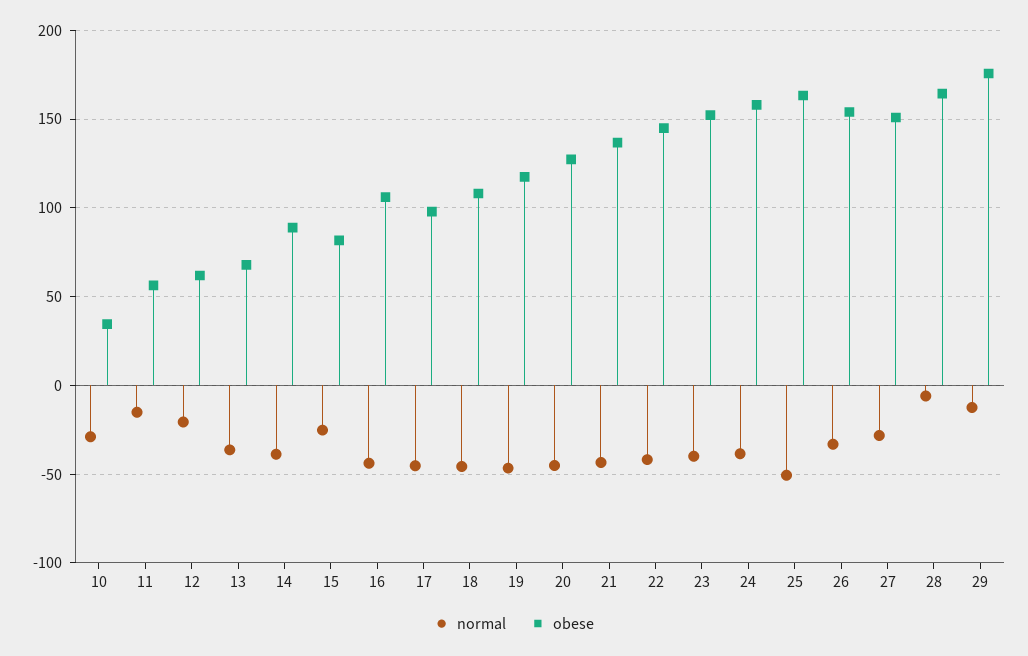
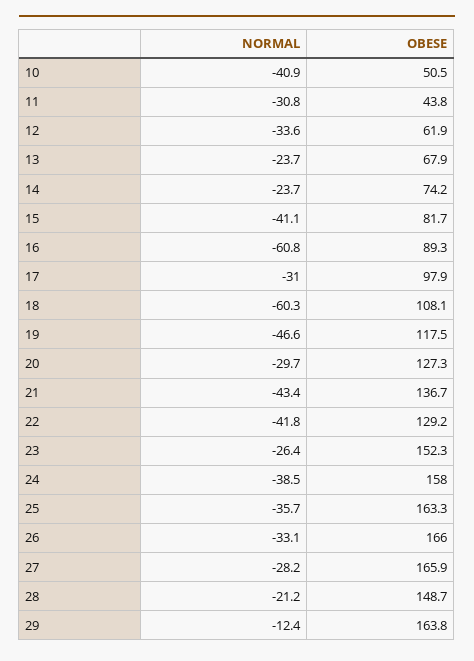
normal, 10: -30 -> -40.9
obese, 10: 35 -> 50.5
normal, 11: -15 -> -30.8
obese, 11: 55 -> 43.8
normal, 12: -20 -> -33.6
normal, 13: -35 -> -23.7
normal, 14: -40 -> -23.7
obese, 14: 90 -> 74.2
normal, 15: -25 -> -41.1
normal, 16: -45 -> -60.8
obese, 16: 105 -> 89.3
normal, 17: -45 -> -31
normal, 18: -45 -> -60.3
normal, 20: -45 -> -29.7
obese, 22: 145 -> 129.2
normal, 23: -40 -> -26.4
normal, 25: -50 -> -35.7
obese, 26: 155 -> 166
obese, 27: 150 -> 165.9
normal, 28: -5 -> -21.2
obese, 28: 165 -> 148.7
obese, 29: 175 -> 163.8

